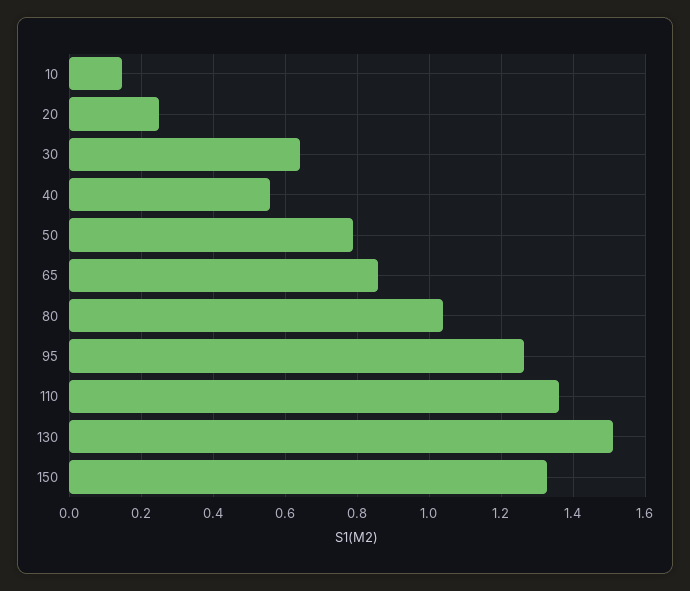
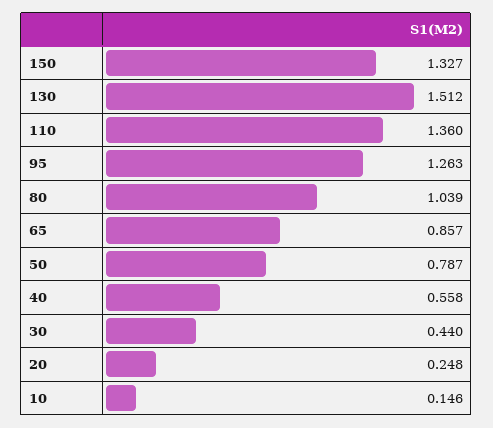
30: 0.64 -> 0.44

